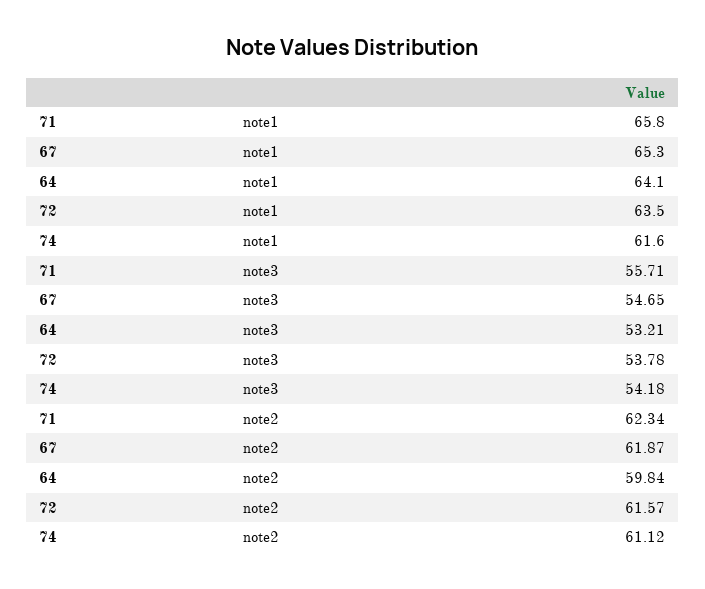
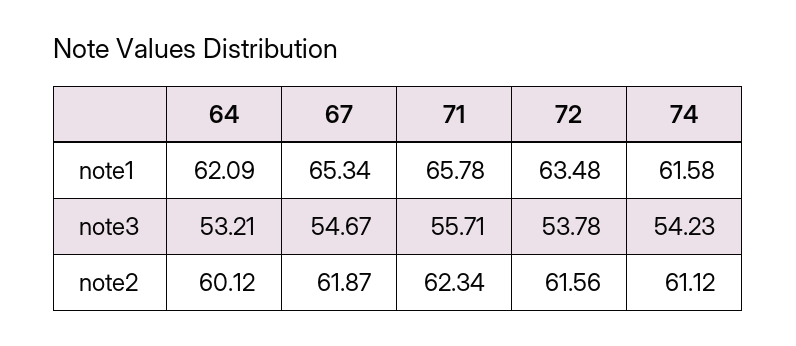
64, note1: 64.1 -> 62.09
67, note3: 54.65 -> 54.67
74, note3: 54.18 -> 54.23
64, note2: 59.84 -> 60.12
72, note2: 61.57 -> 61.56

